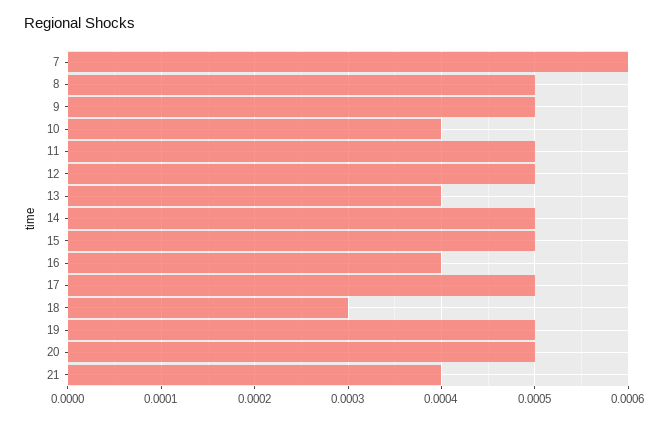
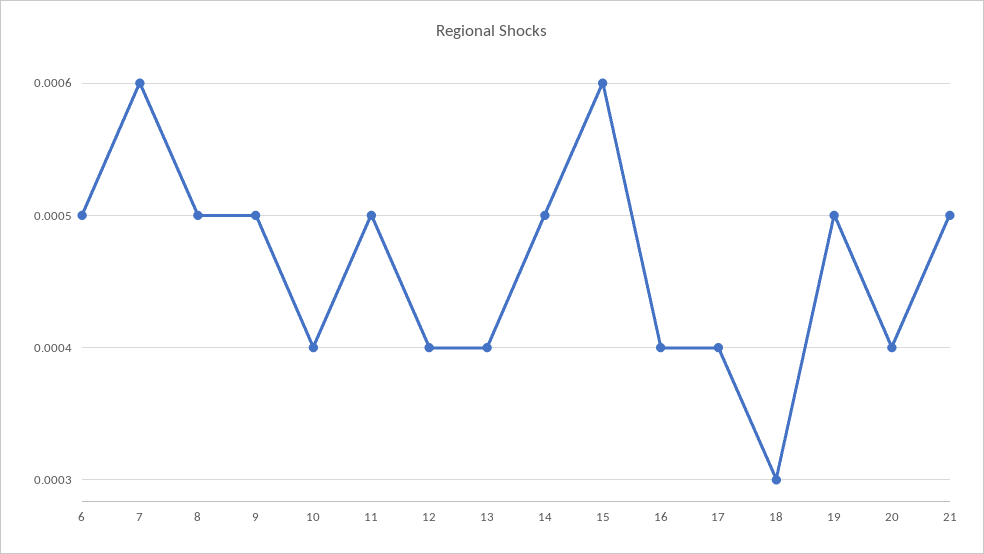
12: 0.0005 -> 0.0004
15: 0.0005 -> 0.0006
17: 0.0005 -> 0.0004
20: 0.0005 -> 0.0004
21: 0.0004 -> 0.0005
6: none -> 0.0005

